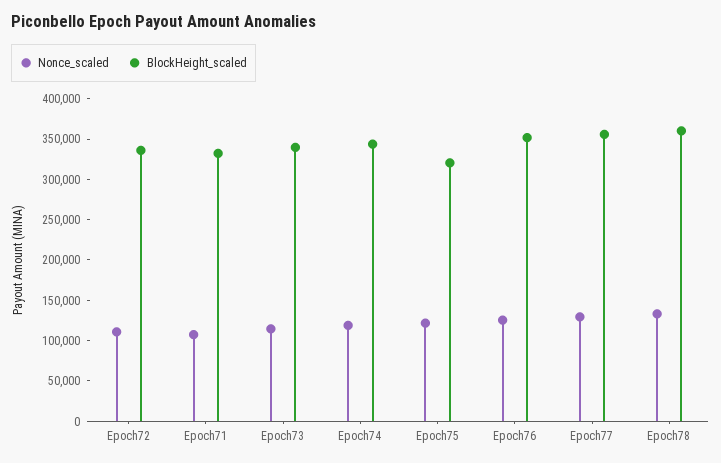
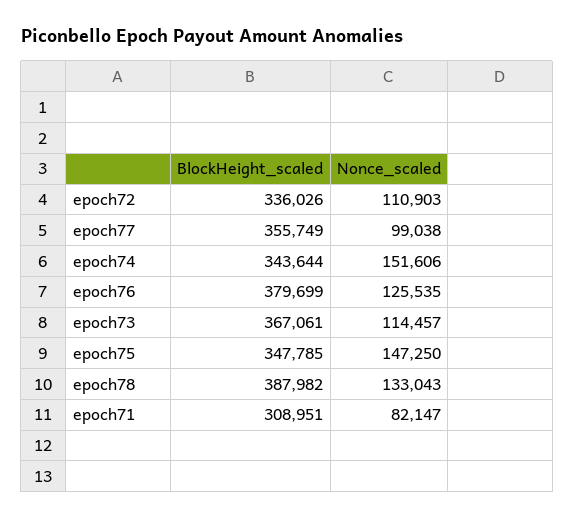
Nonce_scaled, Epoch71: 110000 -> 82147
BlockHeight_scaled, Epoch71: 330000 -> 308951
BlockHeight_scaled, Epoch73: 340000 -> 367061
Nonce_scaled, Epoch74: 120000 -> 151606
Nonce_scaled, Epoch75: 120000 -> 147250
BlockHeight_scaled, Epoch75: 320000 -> 347785
BlockHeight_scaled, Epoch76: 350000 -> 379699
Nonce_scaled, Epoch77: 130000 -> 99038
BlockHeight_scaled, Epoch78: 360000 -> 387982

